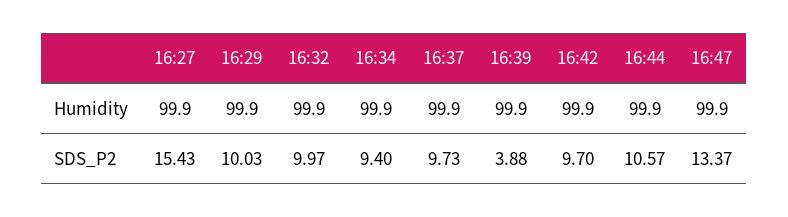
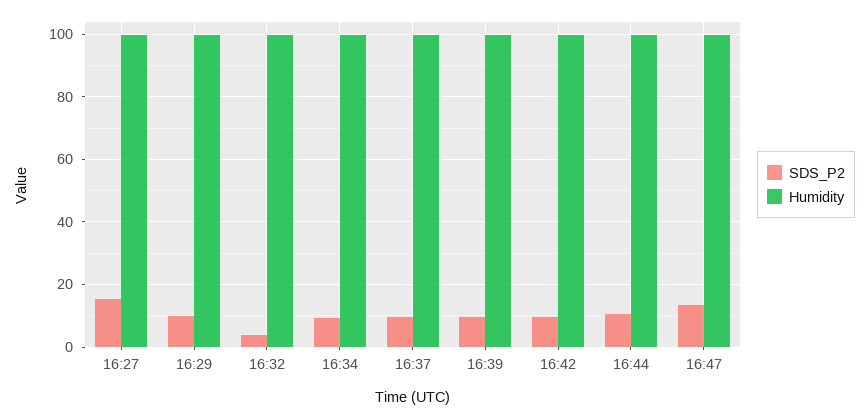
SDS_P2, 16:32: 9.97 -> 4
SDS_P2, 16:39: 3.88 -> 10

